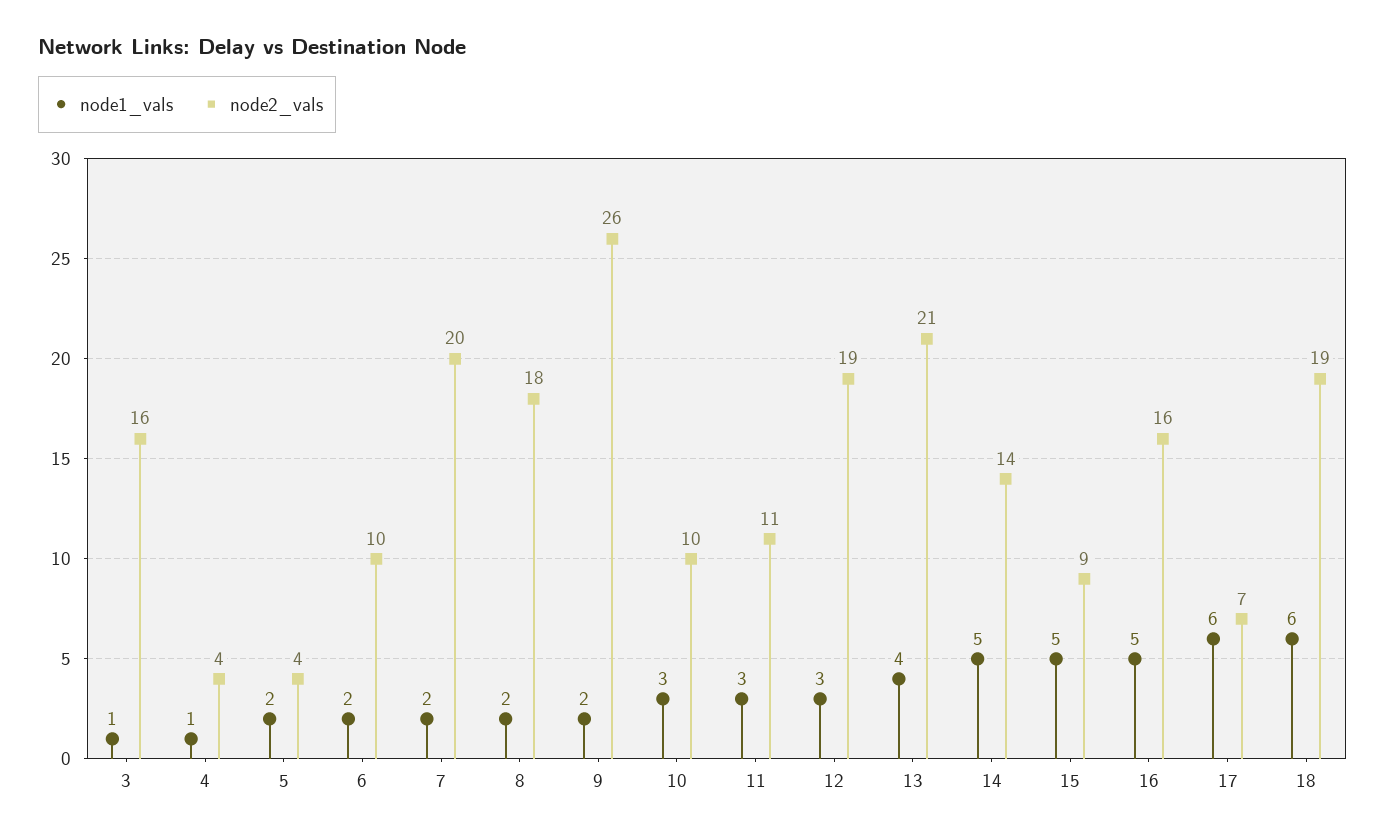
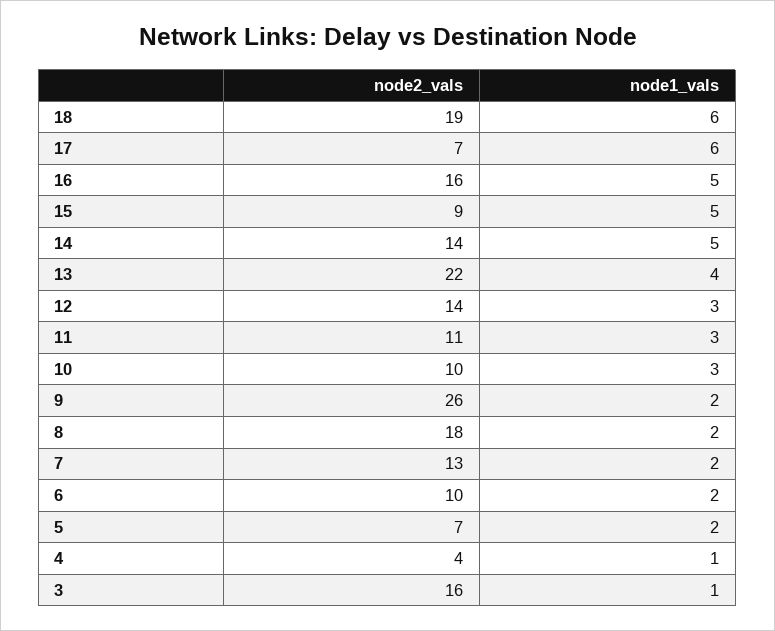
node2_vals, 5: 4 -> 7
node2_vals, 7: 20 -> 13
node2_vals, 12: 19 -> 14
node2_vals, 13: 21 -> 22

